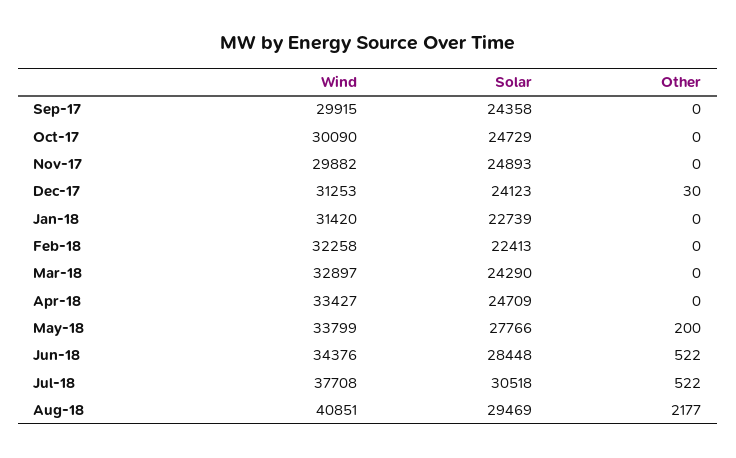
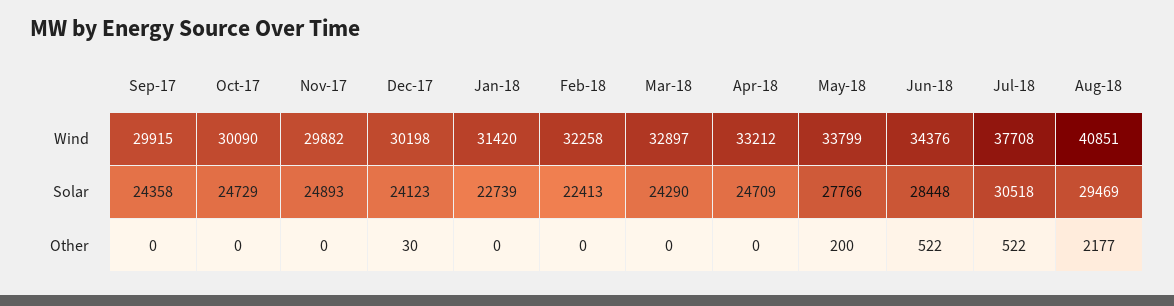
Wind, Dec-17: 31253 -> 30198
Wind, Apr-18: 33427 -> 33212

